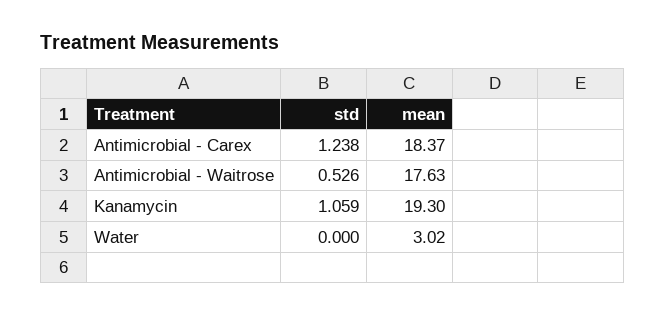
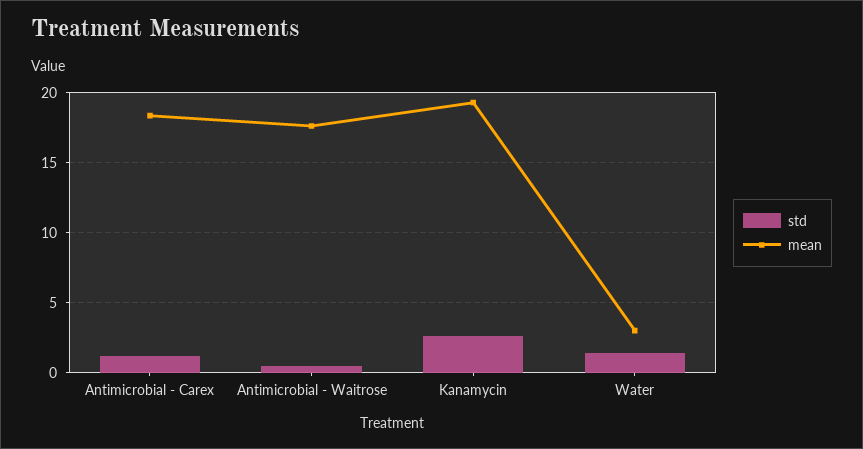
std, Kanamycin: 1.059 -> 2.5
std, Water: 0 -> 1.5

